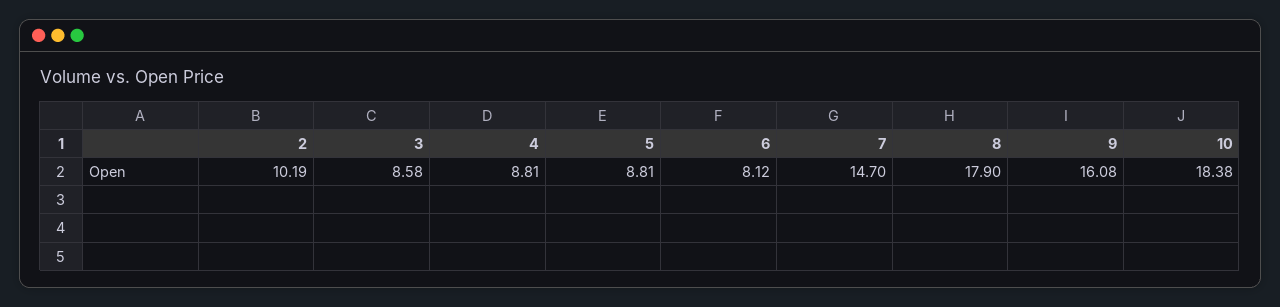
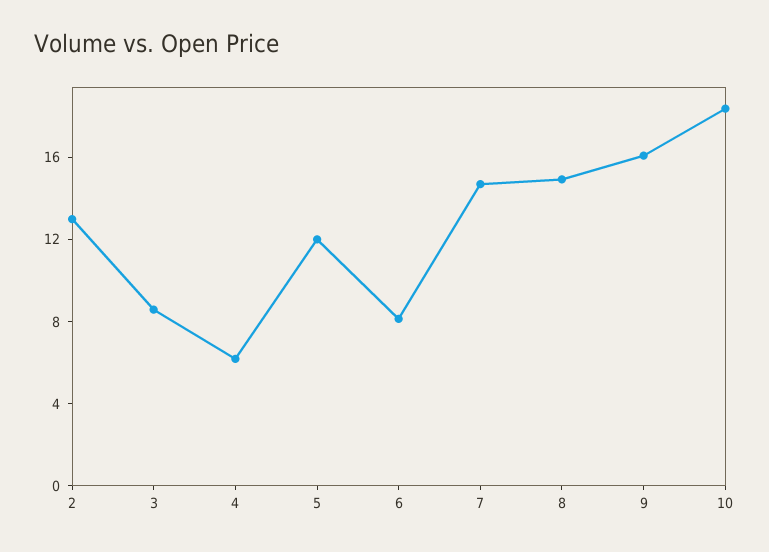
2: 10.19 -> 13
4: 8.81 -> 6
5: 8.81 -> 12
8: 17.9 -> 15

